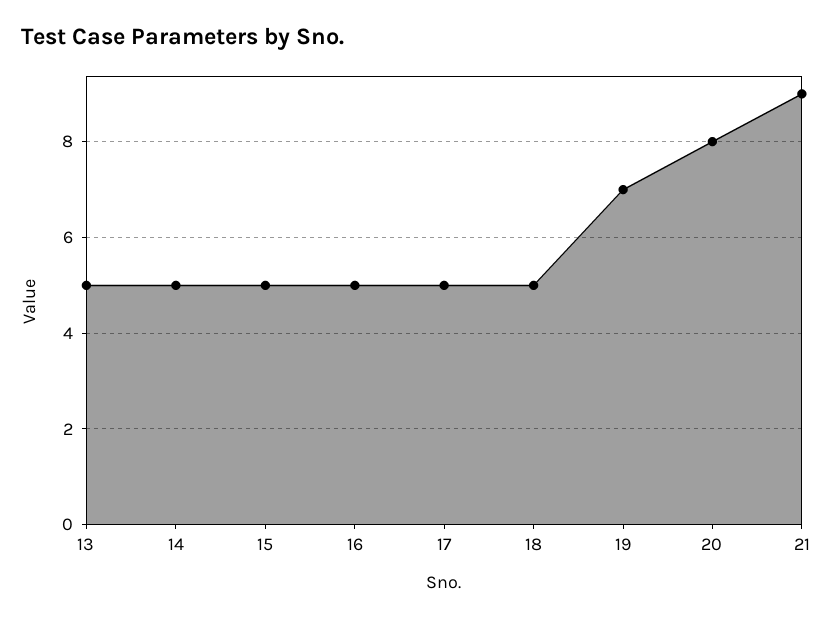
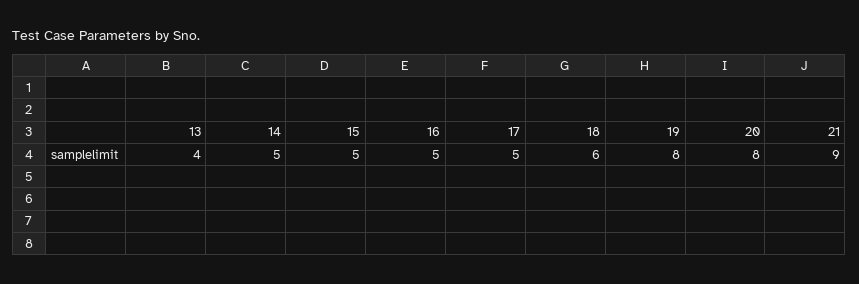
13: 5 -> 4
18: 5 -> 6
19: 7 -> 8

